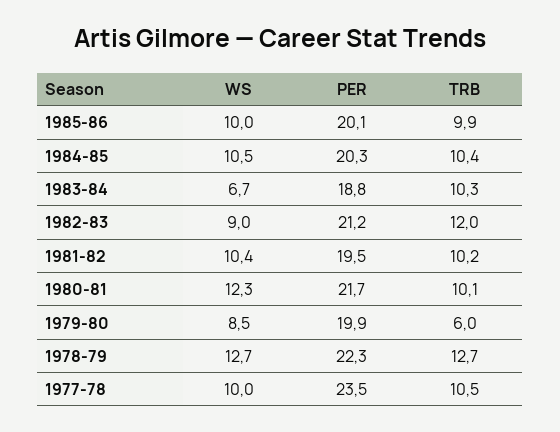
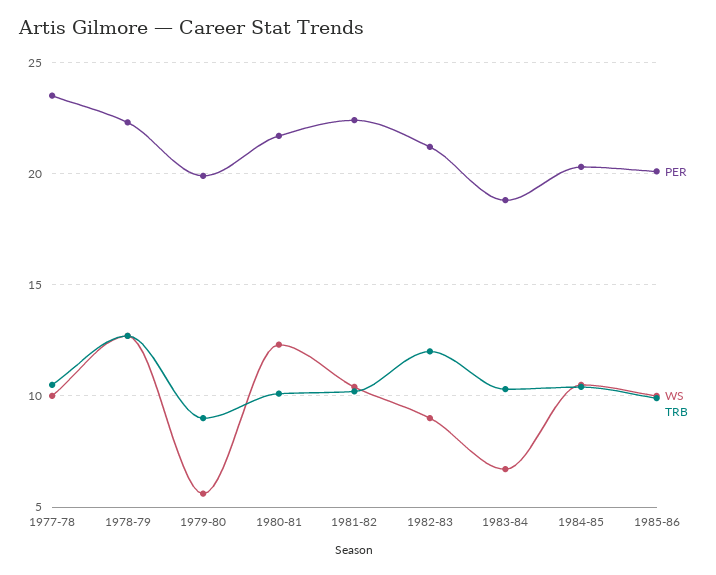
PER, 1981-82: 19.5 -> 22.5
WS, 1979-80: 8.5 -> 5.5
TRB, 1979-80: 6 -> 9

